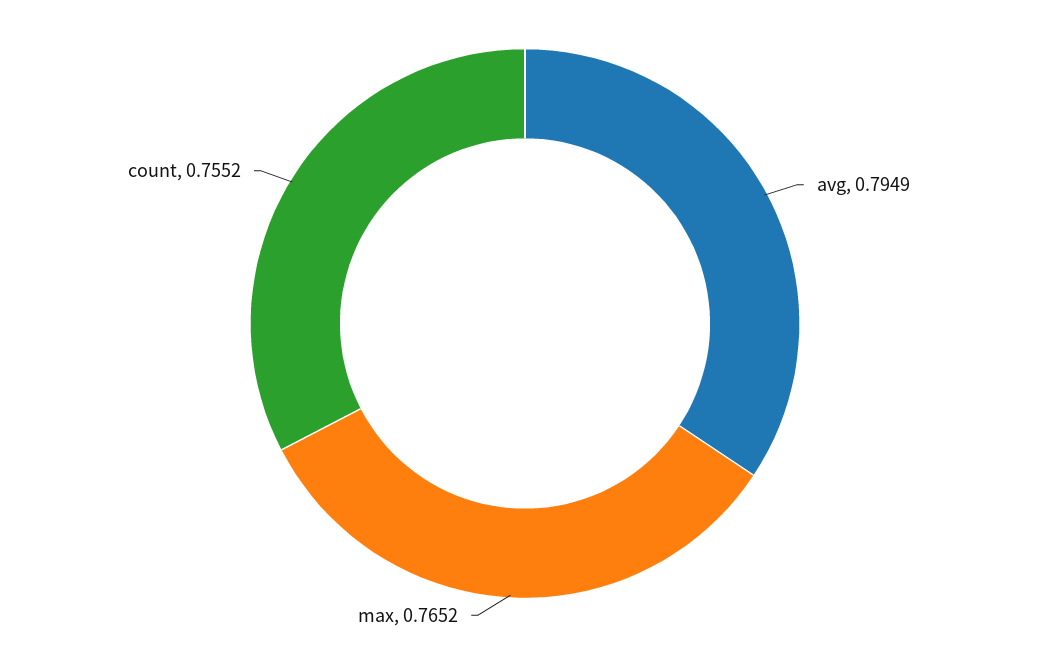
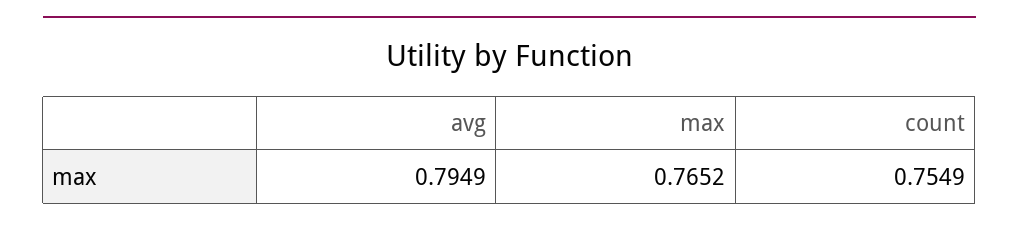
count: 0.7552 -> 0.7549

